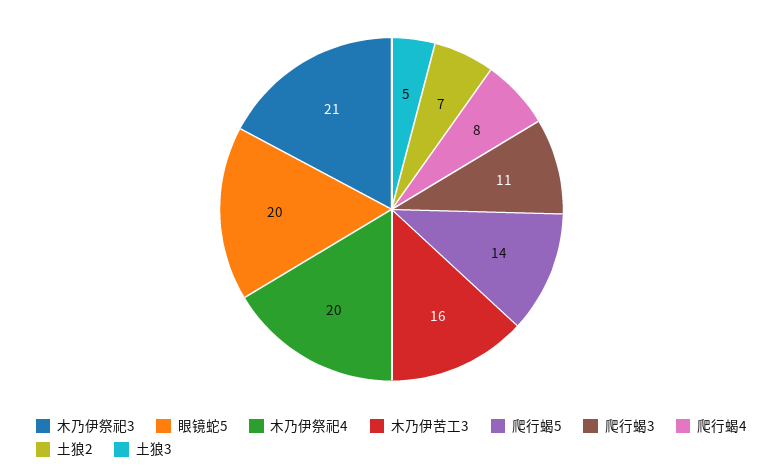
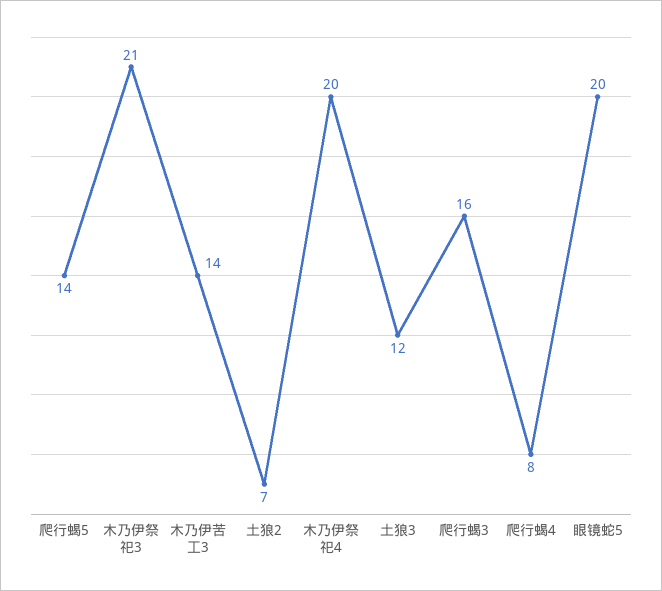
木乃伊苦工3: 16 -> 14
爬行蝎3: 11 -> 16
土狼3: 5 -> 12

